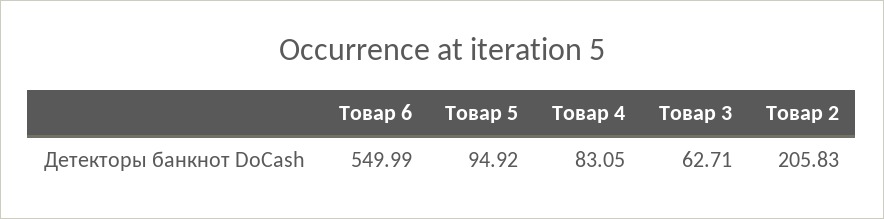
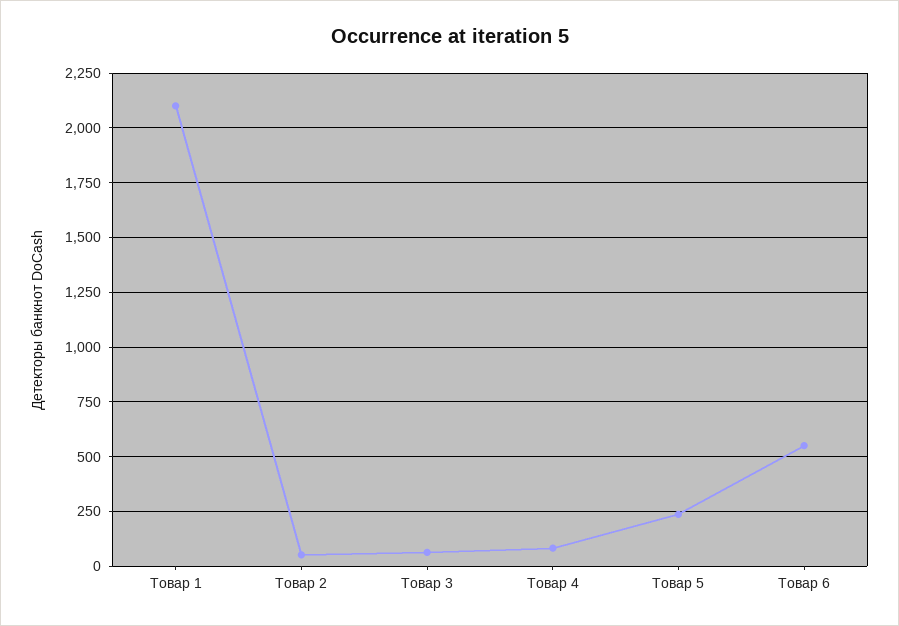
Товар 5: 94.92 -> 250
Товар 2: 205.83 -> 50
Товар 1: none -> 2100

